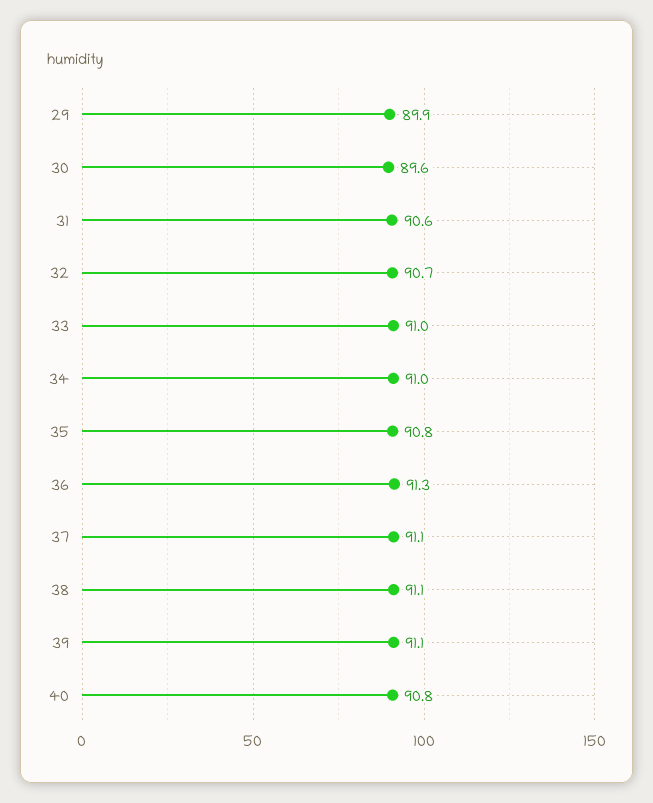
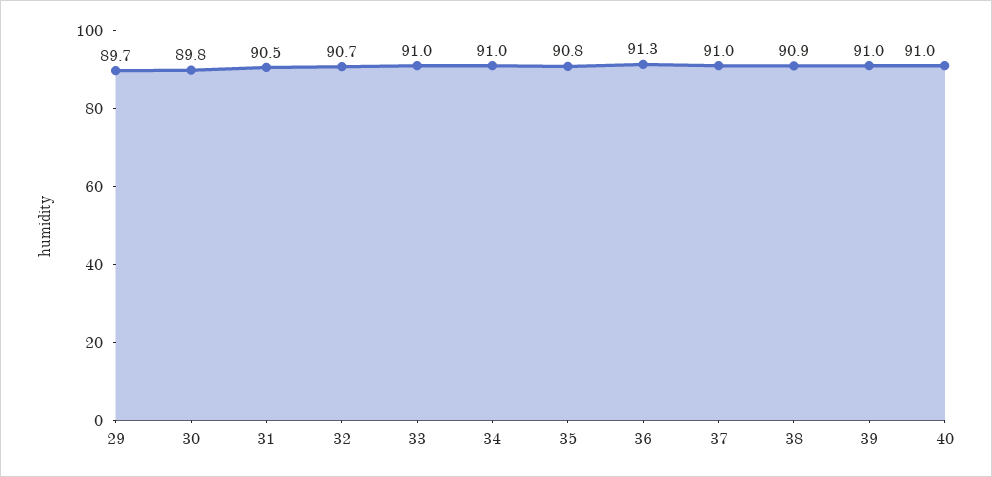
29: 89.9 -> 89.7
30: 89.6 -> 89.8
31: 90.6 -> 90.5
37: 91.1 -> 91
38: 91.1 -> 90.9
39: 91.1 -> 91
40: 90.8 -> 91

